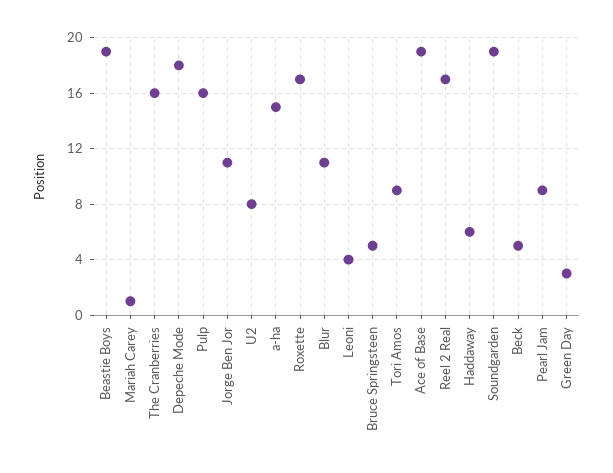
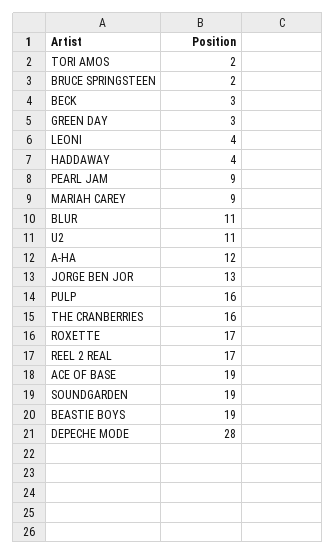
Mariah Carey: 1 -> 9
Depeche Mode: 18 -> 28
Jorge Ben Jor: 11 -> 13
U2: 8 -> 11
a-ha: 15 -> 12
Bruce Springsteen: 5 -> 2
Tori Amos: 9 -> 2
Haddaway: 6 -> 4
Beck: 5 -> 3

